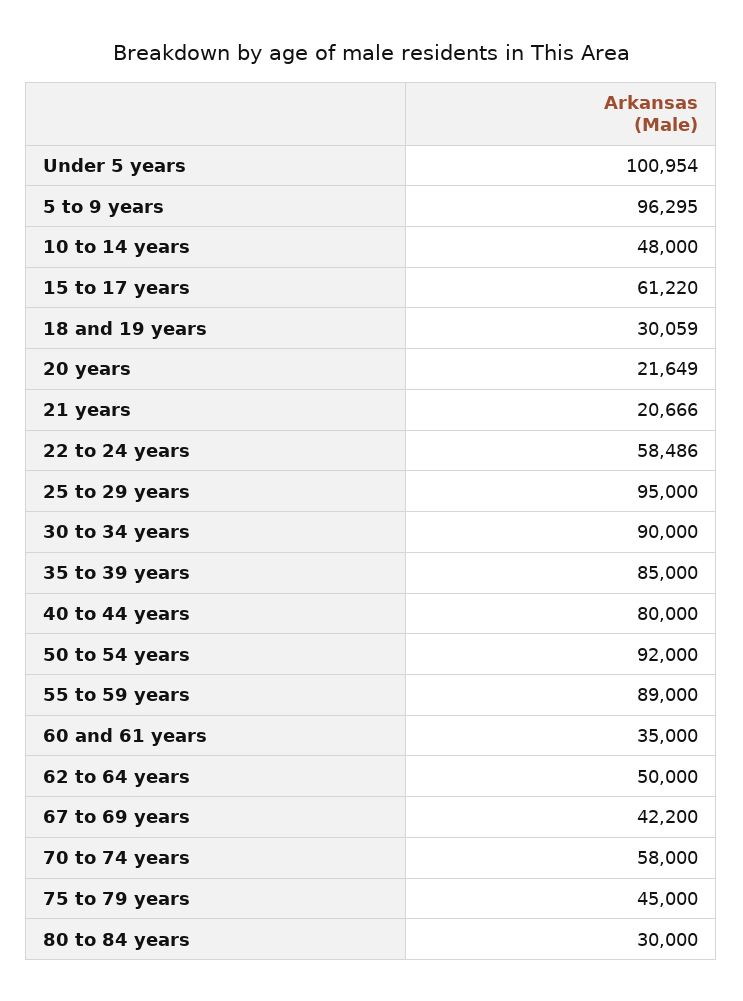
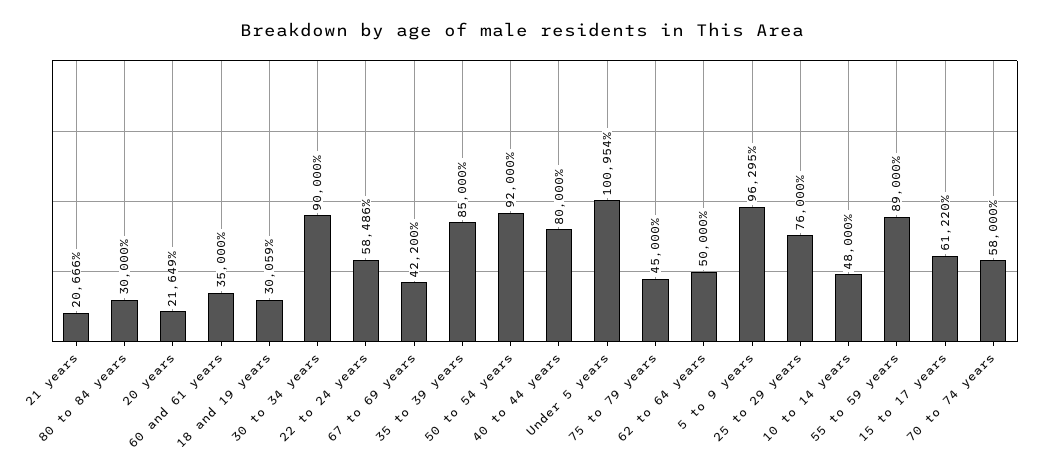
25 to 29 years: 95000 -> 76000

